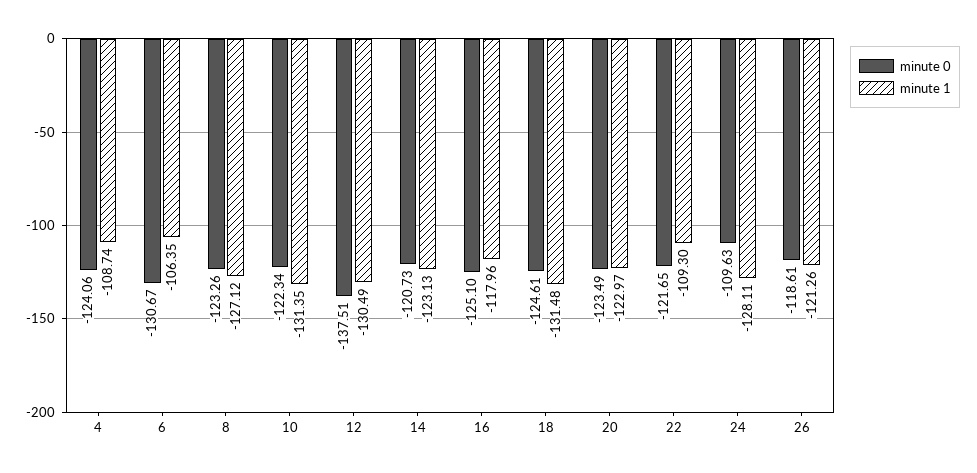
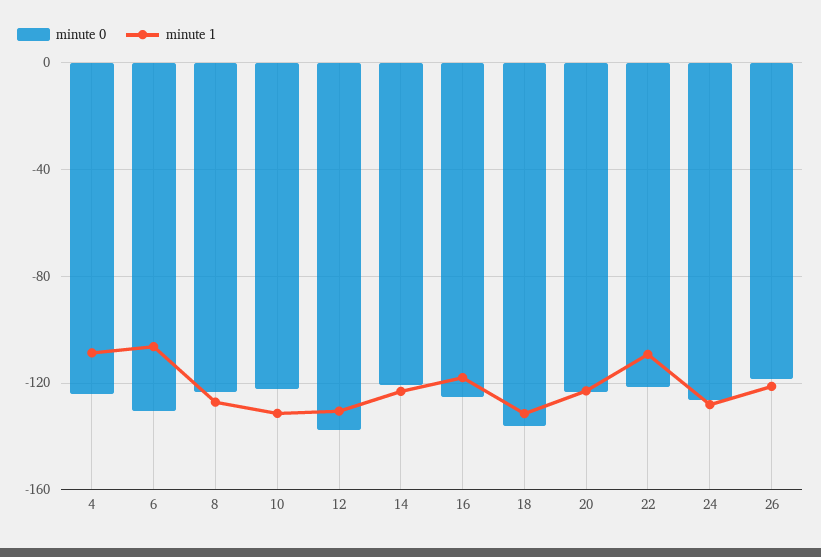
minute 0, 18: -124.61 -> -135
minute 0, 24: -109.63 -> -125

